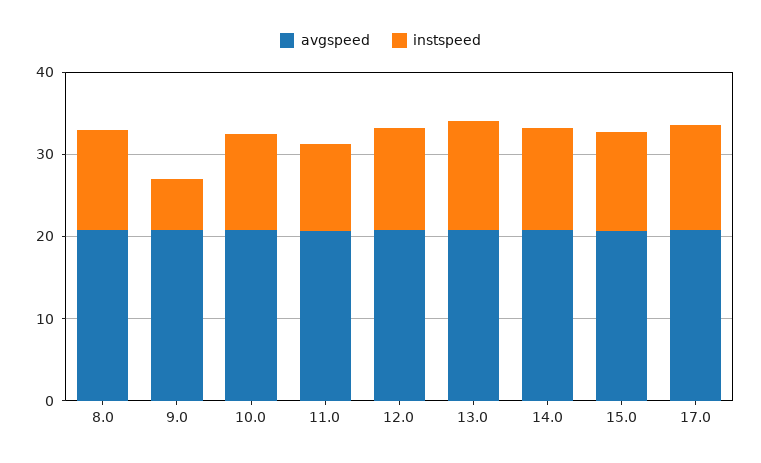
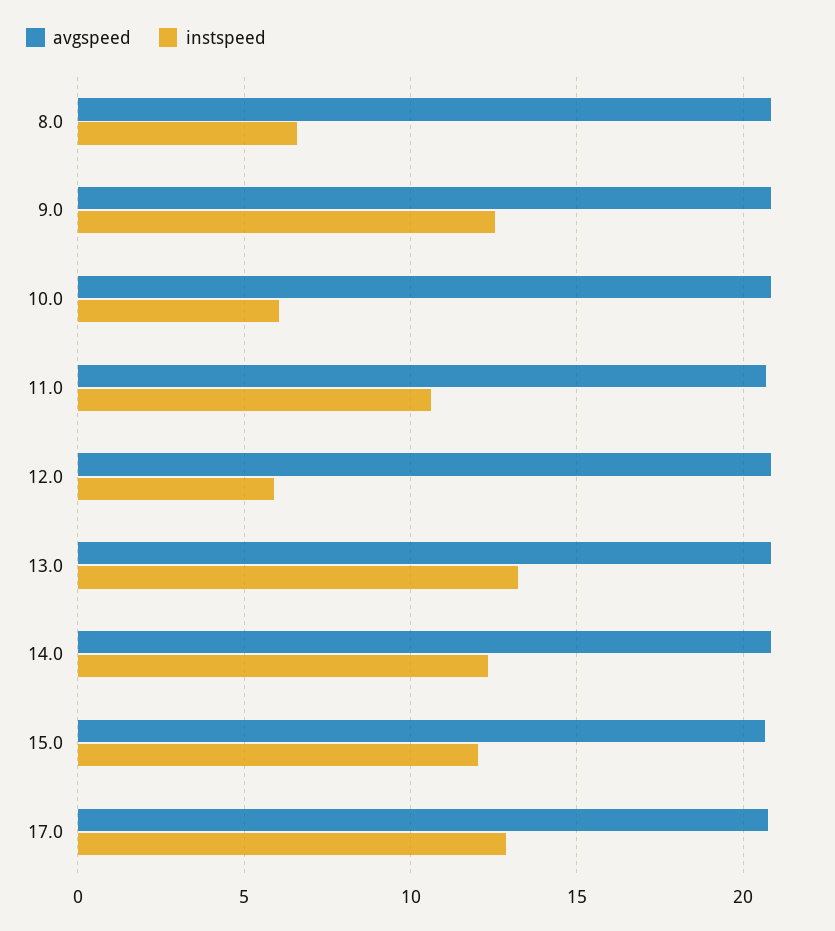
instspeed, 8.0: 12 -> 6.5
instspeed, 9.0: 6 -> 12.5
instspeed, 10.0: 12 -> 6
instspeed, 12.0: 12 -> 6

